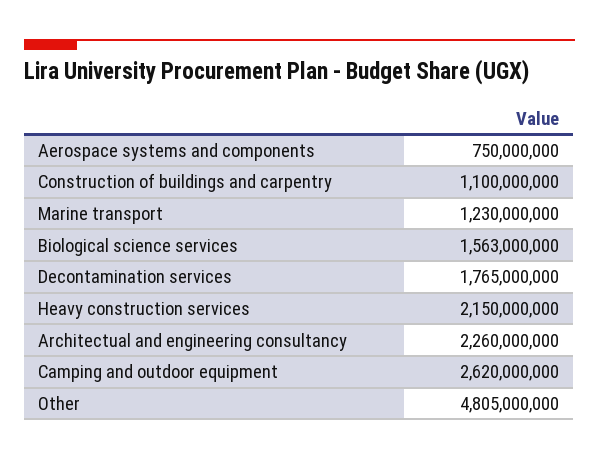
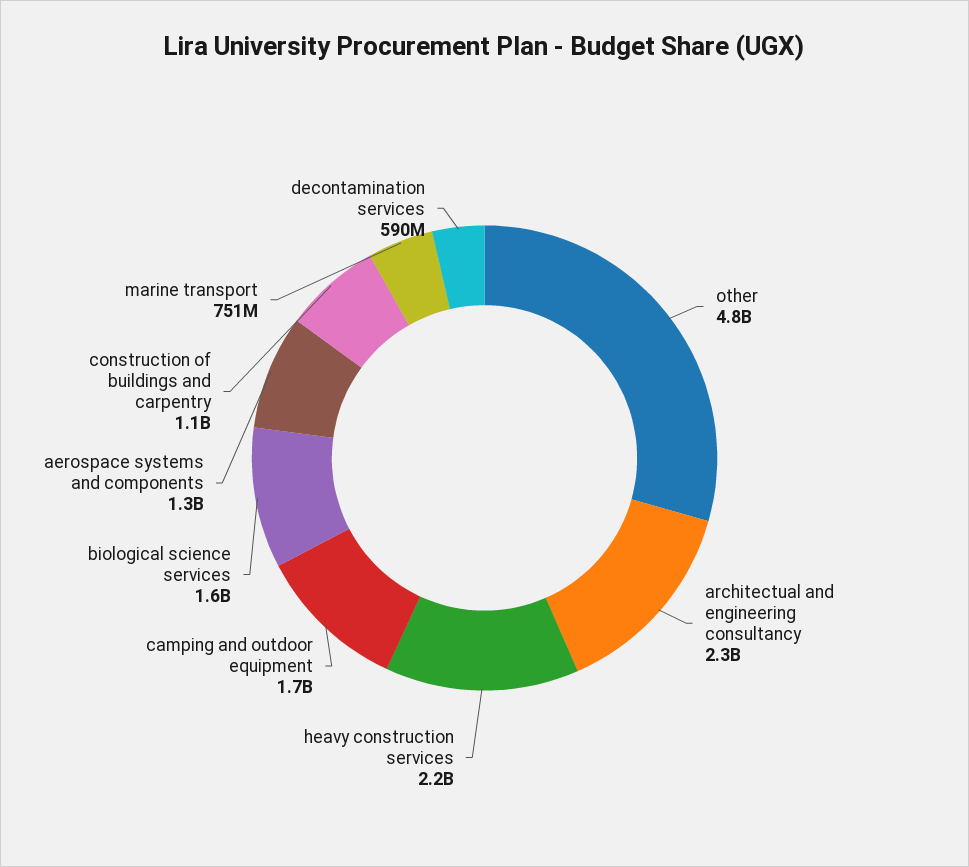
Aerospace systems and components: 750000000 -> 1300000000
Marine transport: 1230000000 -> 751000000
Decontamination services: 1765000000 -> 590000000
Camping and outdoor equipment: 2620000000 -> 1700000000

